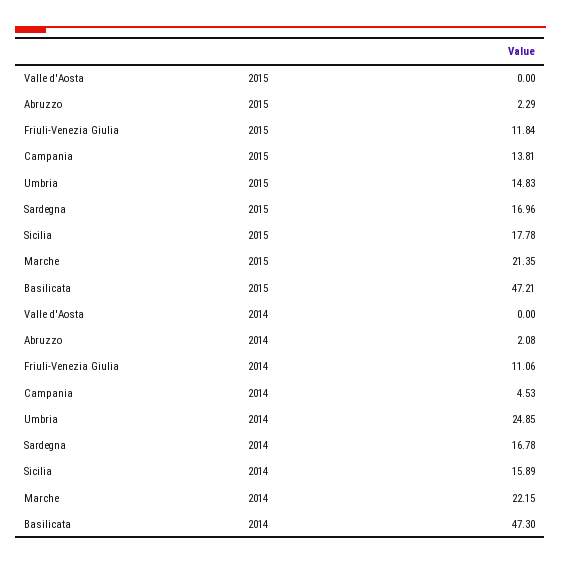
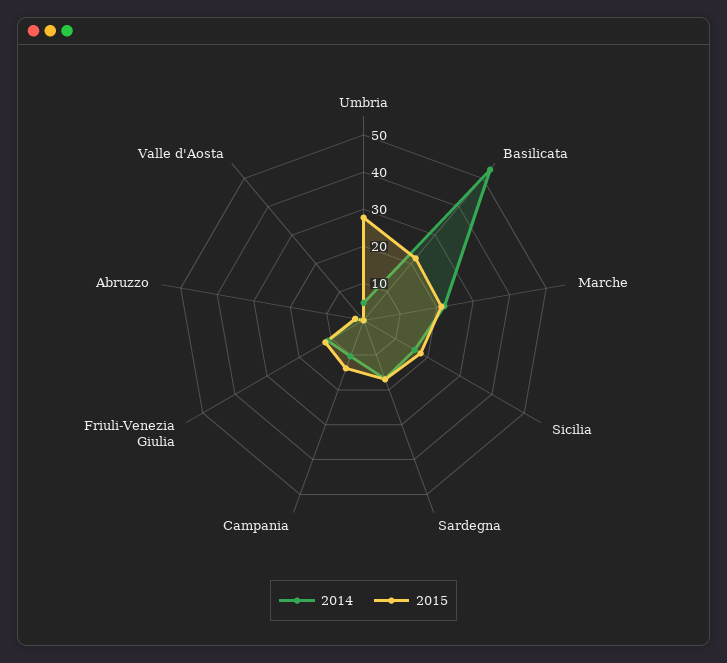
2015, Umbria: 14.83 -> 27.5
2015, Basilicata: 47.21 -> 22.5
2014, Campania: 4.53 -> 10
2014, Umbria: 24.85 -> 5
2014, Basilicata: 47.3 -> 52.5

